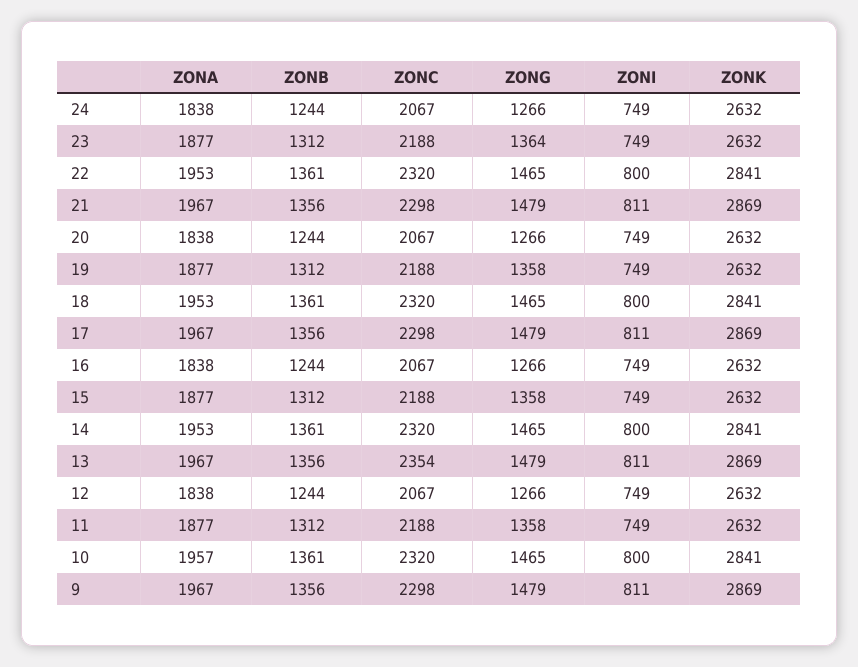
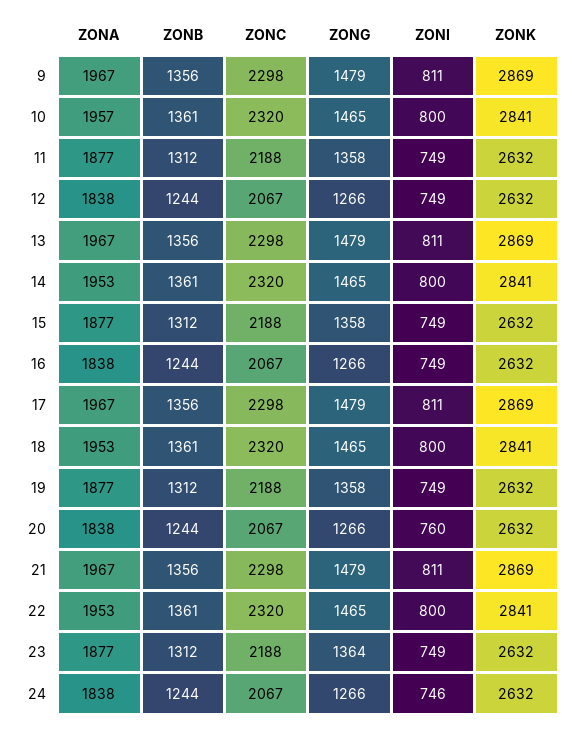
ZONI, 24: 749 -> 746
ZONI, 20: 749 -> 760
ZONC, 13: 2354 -> 2298

